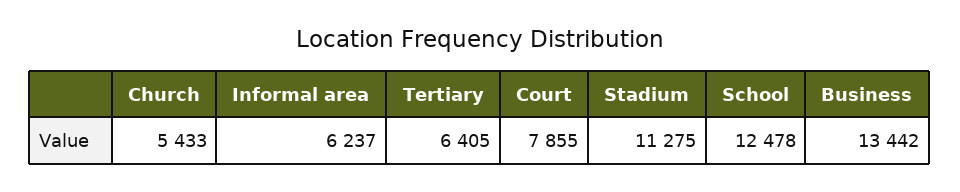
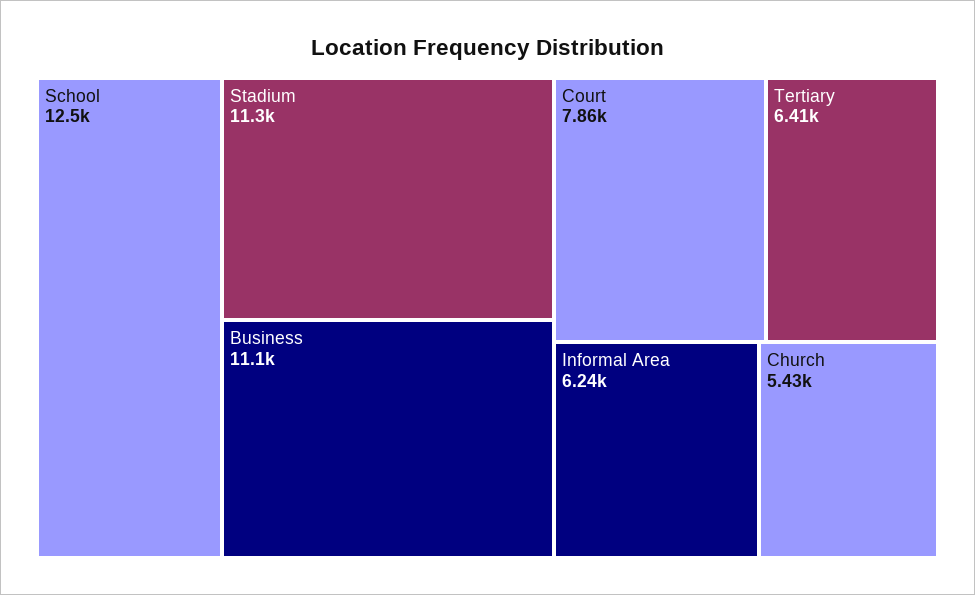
Business: 13442 -> 11100

